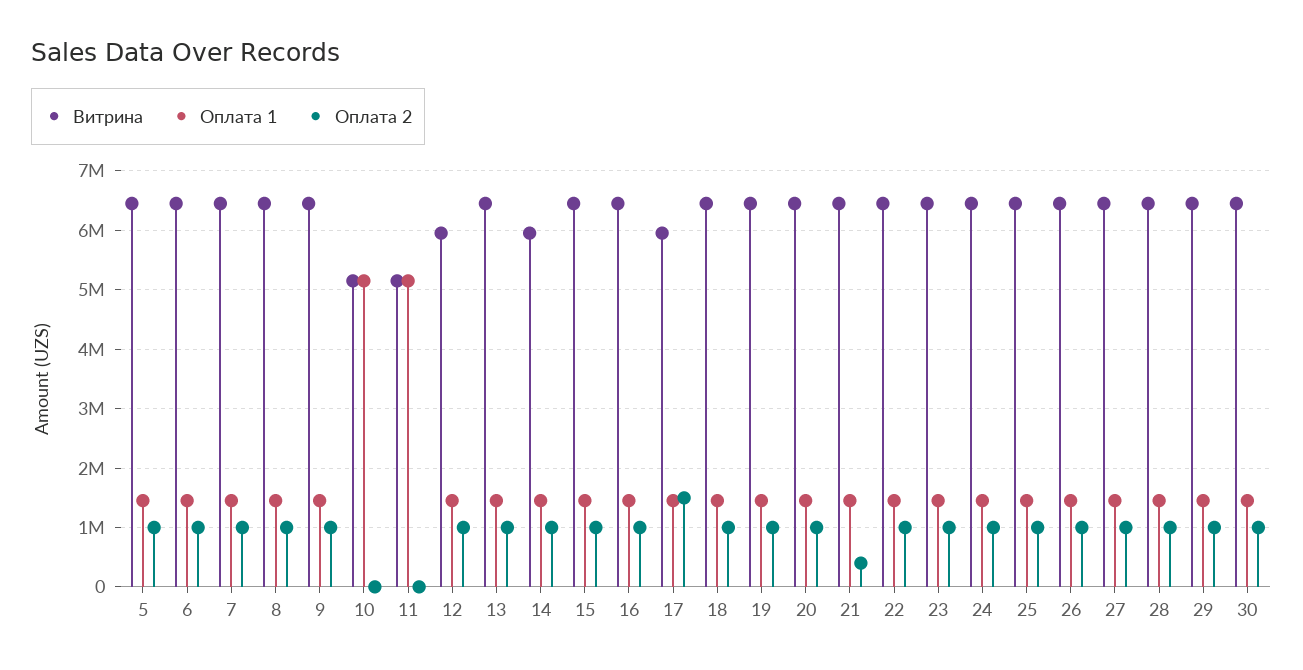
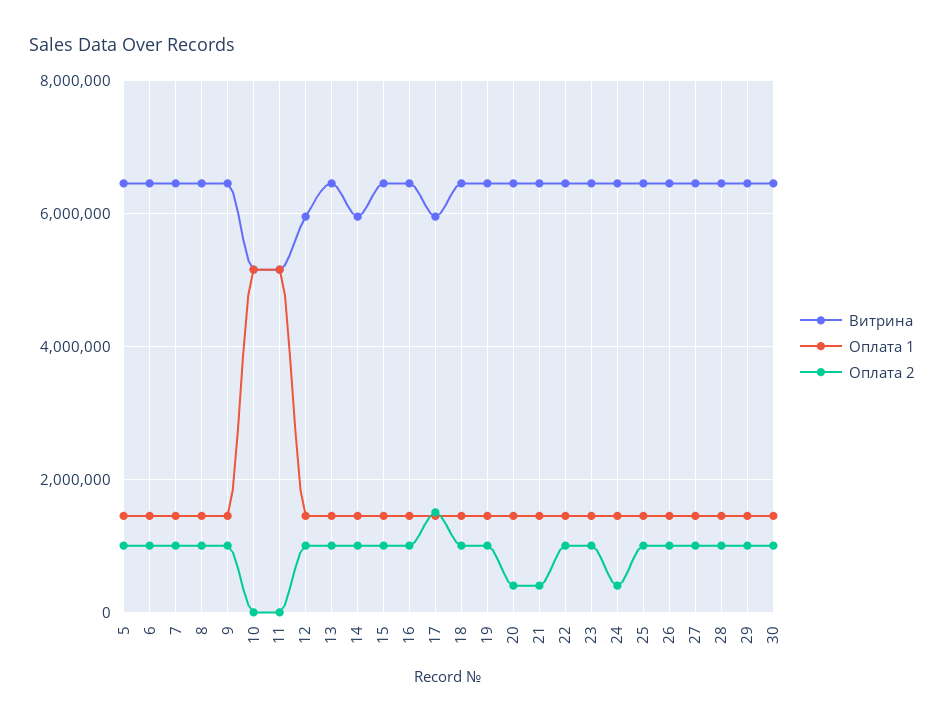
Оплата 2, 20: 1000000 -> 400000
Оплата 2, 24: 1000000 -> 400000

